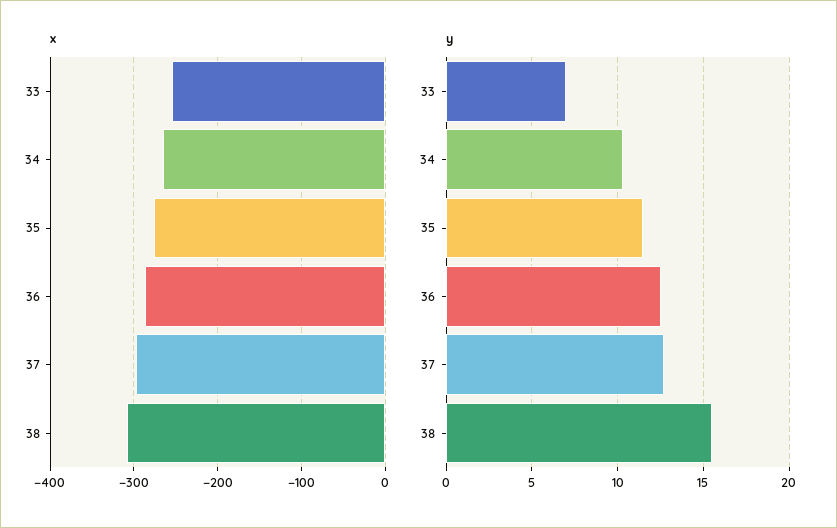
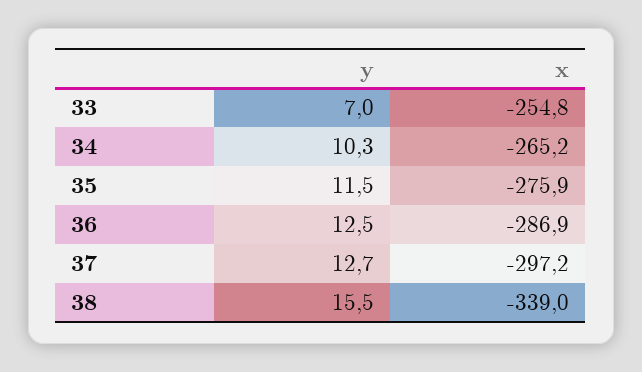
x, 38: -310 -> -339

